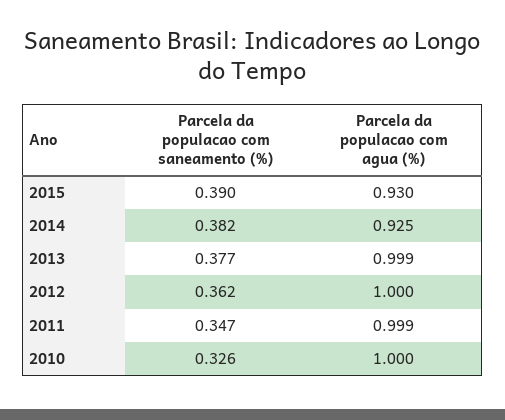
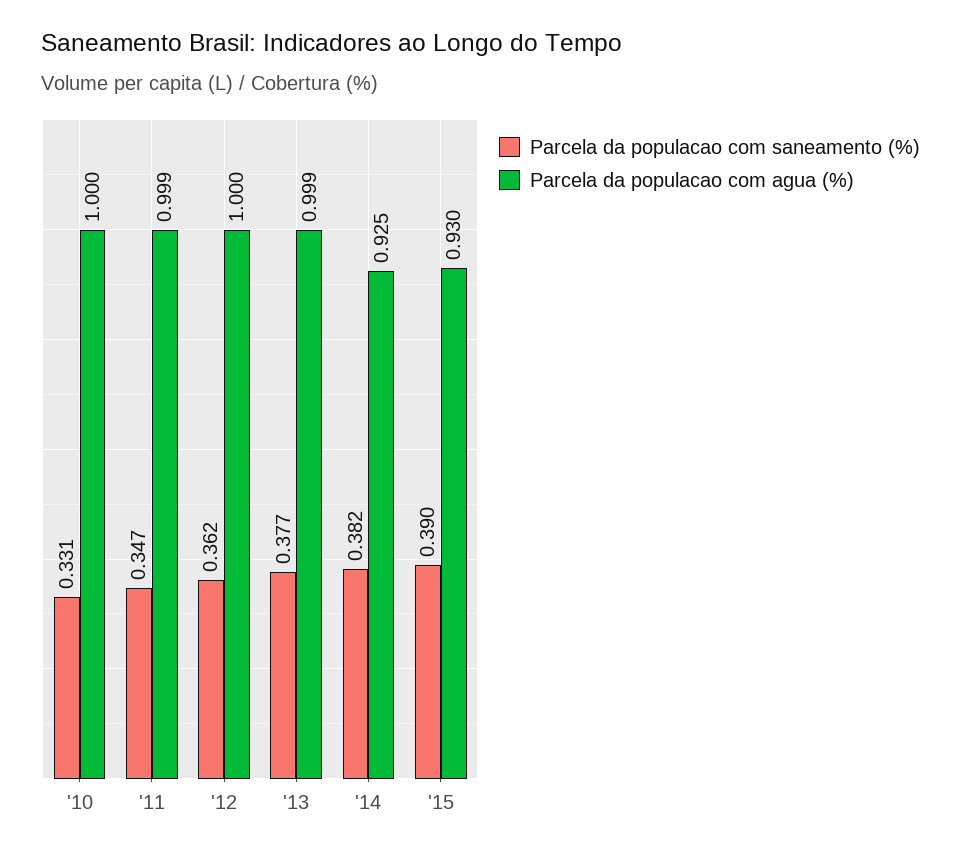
Parcela da populacao com saneamento (%), 2010: 0.326 -> 0.331

